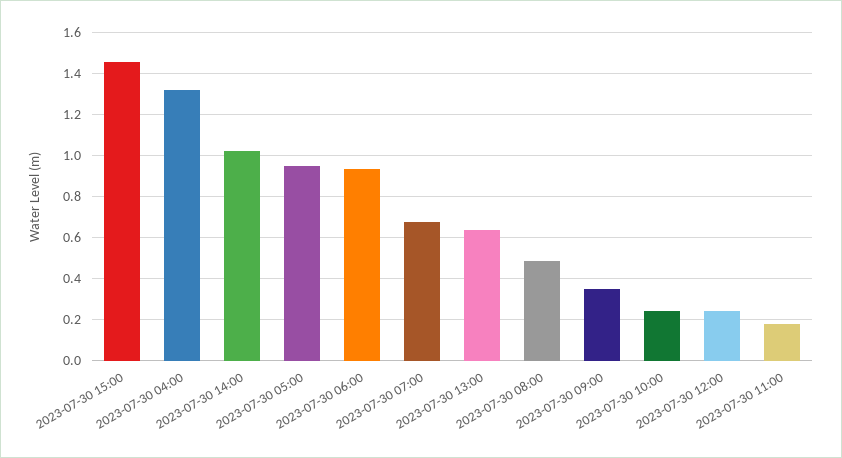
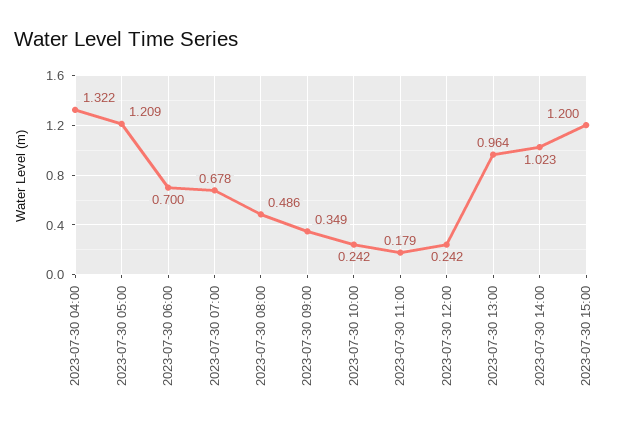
2023-07-30 15:00: 1.45 -> 1.2
2023-07-30 05:00: 0.95 -> 1.209
2023-07-30 06:00: 0.95 -> 0.7
2023-07-30 13:00: 0.65 -> 0.964

